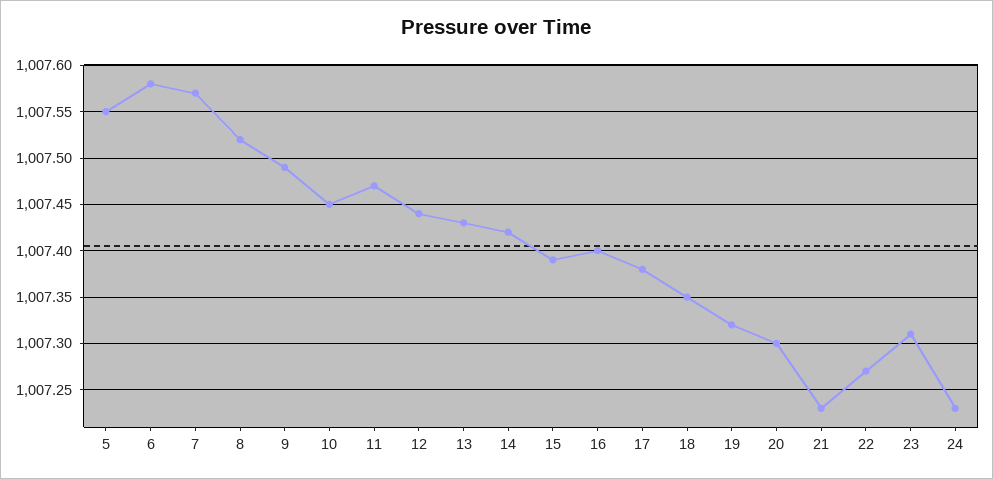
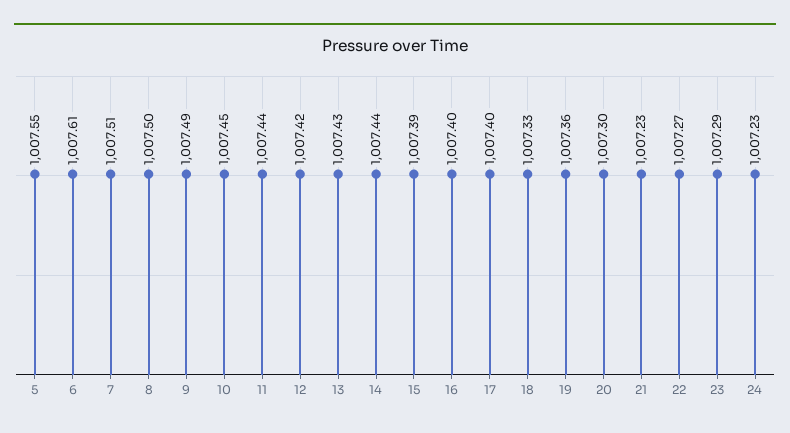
6: 1007.58 -> 1007.61
7: 1007.57 -> 1007.51
8: 1007.52 -> 1007.5
11: 1007.47 -> 1007.44
12: 1007.44 -> 1007.42
14: 1007.42 -> 1007.44
17: 1007.38 -> 1007.4
18: 1007.35 -> 1007.33
19: 1007.32 -> 1007.36
23: 1007.31 -> 1007.29

